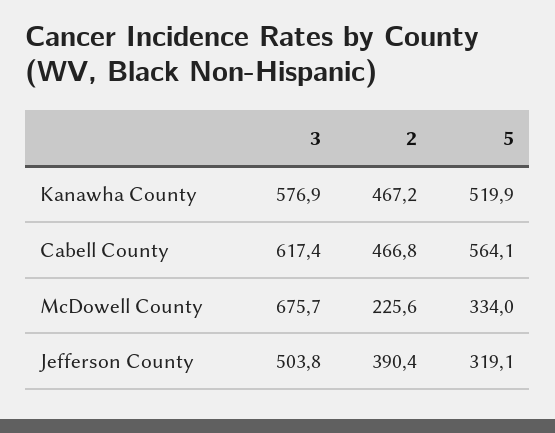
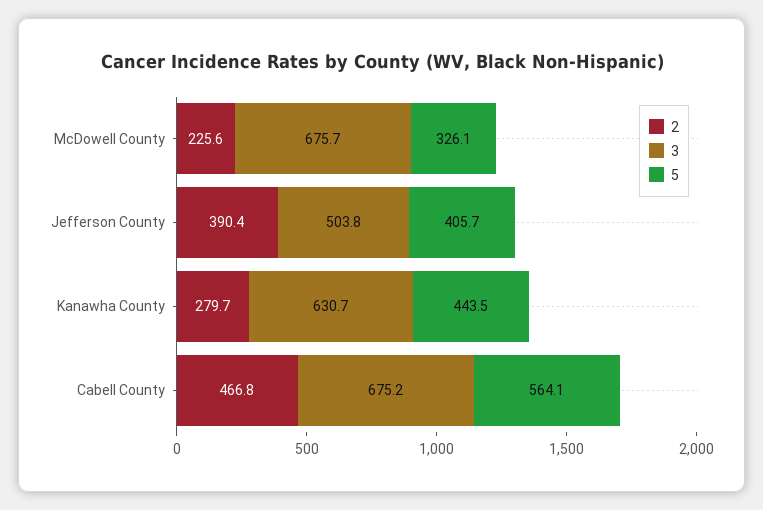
3, Kanawha County: 576.9 -> 630.7
2, Kanawha County: 467.2 -> 279.7
5, Kanawha County: 519.9 -> 443.5
3, Cabell County: 617.4 -> 675.2
5, McDowell County: 334 -> 326.1
5, Jefferson County: 319.1 -> 405.7

